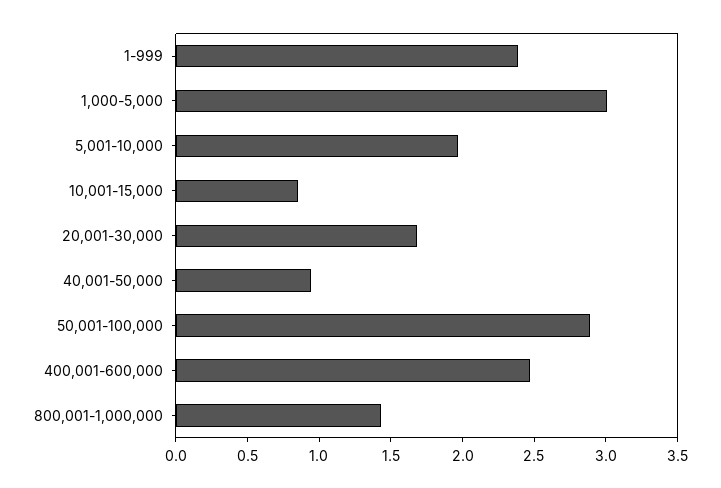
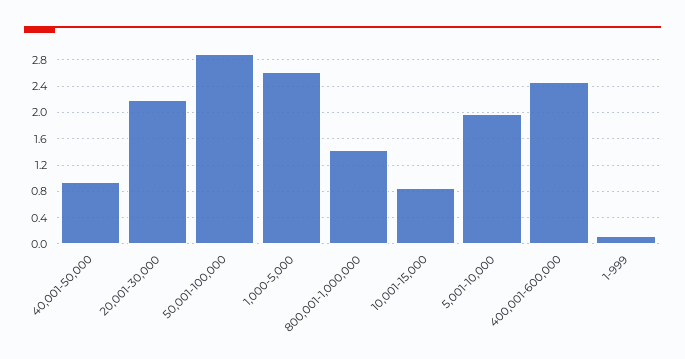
1-999: 2.4 -> 0.1
1,000-5,000: 3 -> 2.6
20,001-30,000: 1.7 -> 2.2

